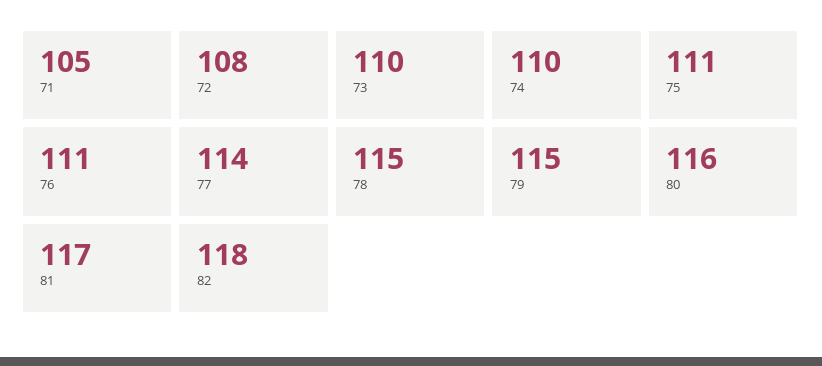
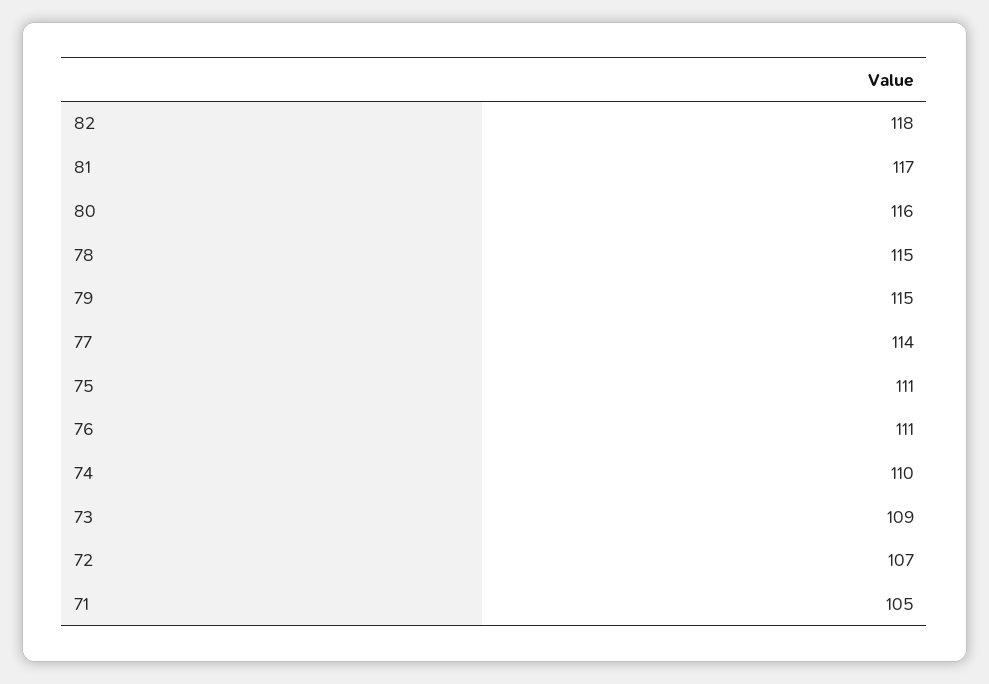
72: 108 -> 107
73: 110 -> 109

